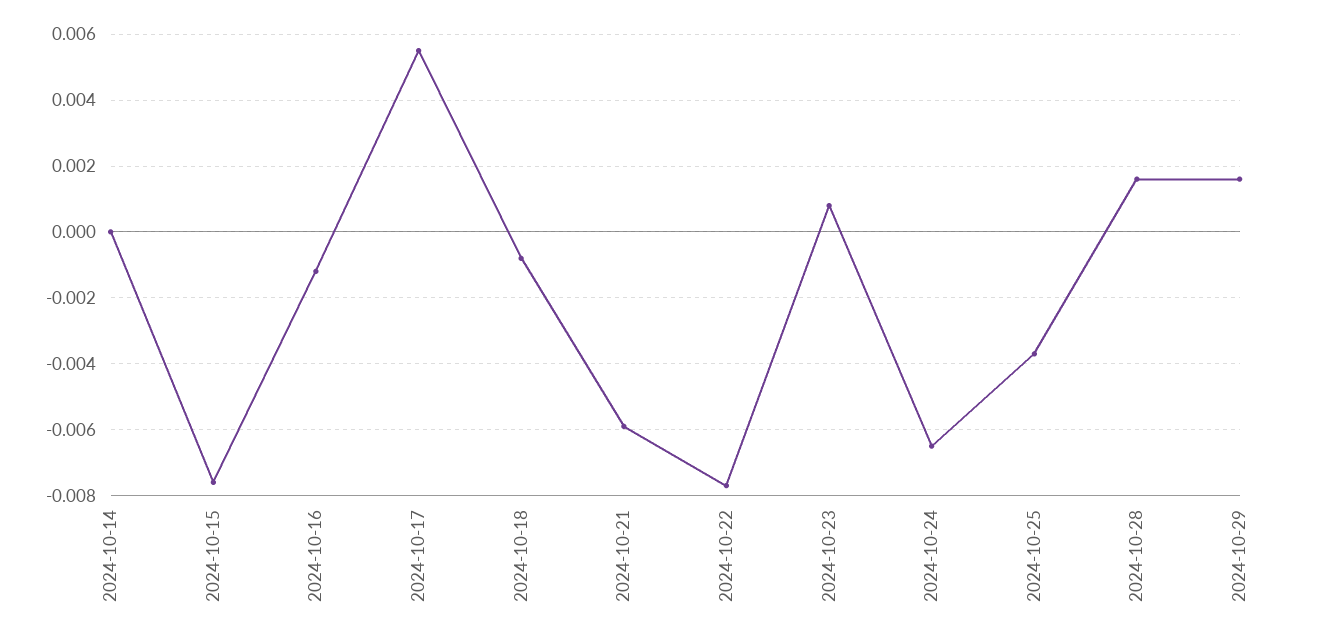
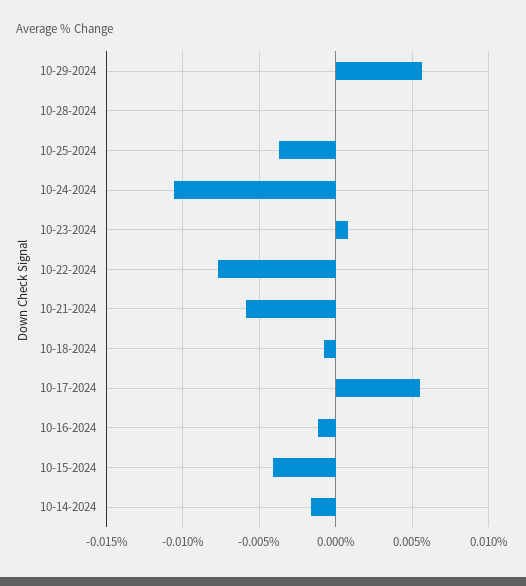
2024-10-14: 0 -> -0.0015
2024-10-15: -0.0075 -> -0.004
2024-10-24: -0.0065 -> -0.0105
2024-10-28: 0.0015 -> 0
2024-10-29: 0.0015 -> 0.0055

